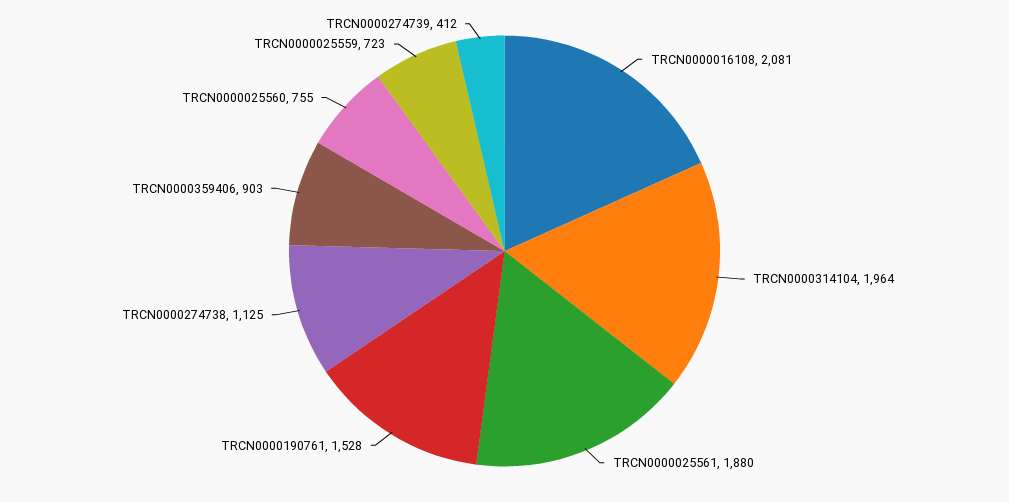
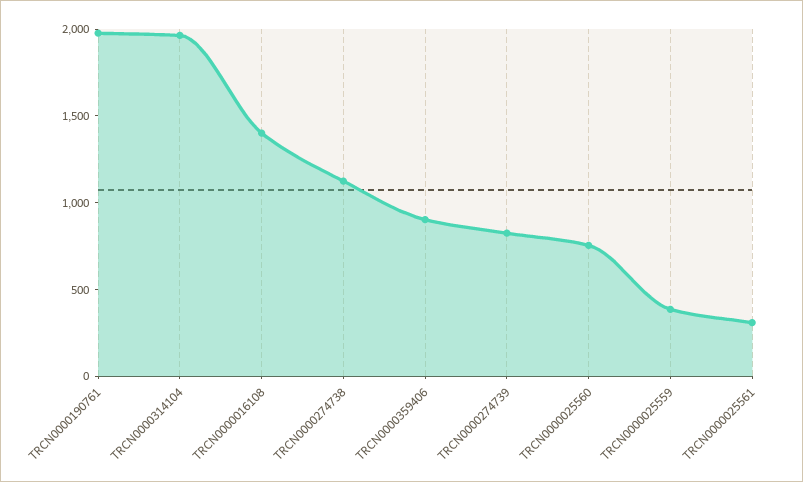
TRCN0000016108: 2081 -> 1400
TRCN0000025561: 1880 -> 300
TRCN0000190761: 1528 -> 2000
TRCN0000025559: 723 -> 400
TRCN0000274739: 412 -> 800

